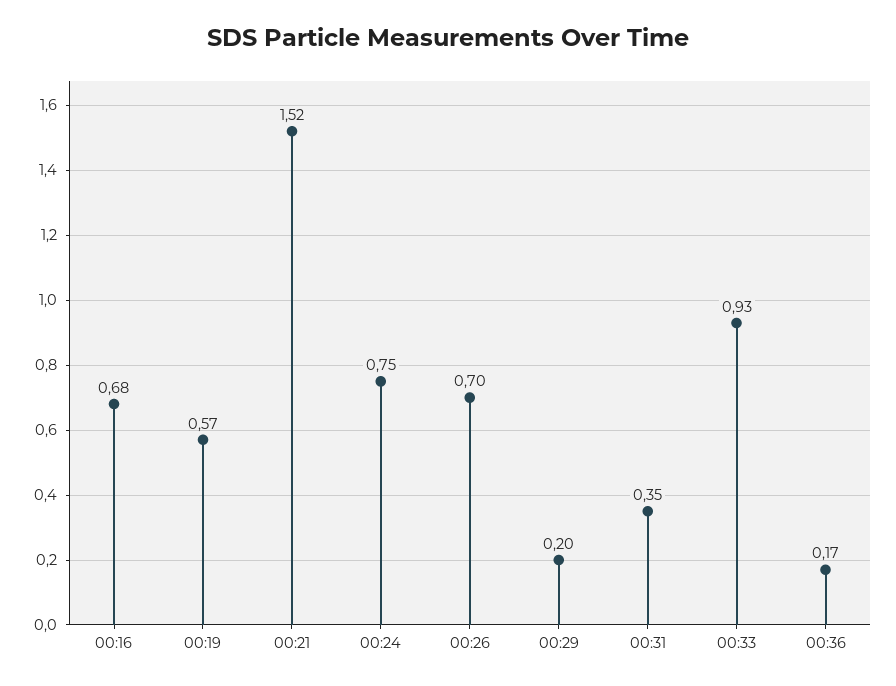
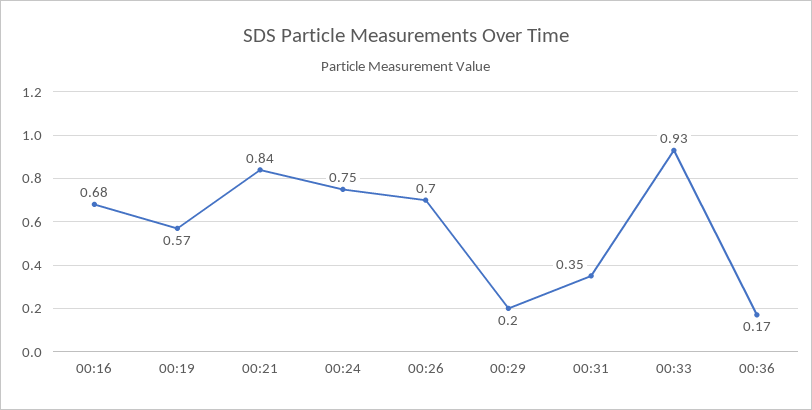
00:21: 1.52 -> 0.84

